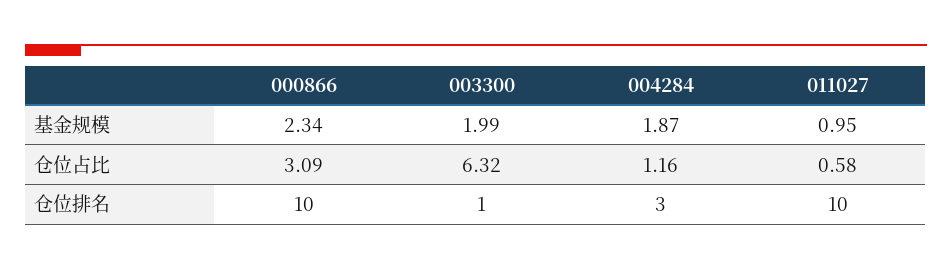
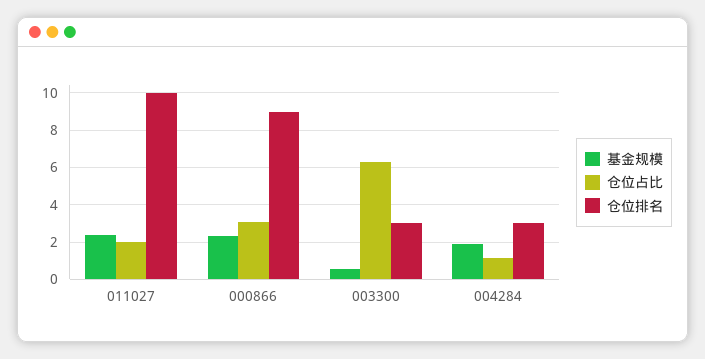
基金规模, 003300: 1.99 -> 0.5
基金规模, 011027: 0.95 -> 2.5
仓位占比, 011027: 0.58 -> 2
仓位排名, 000866: 10 -> 9
仓位排名, 003300: 1 -> 3

